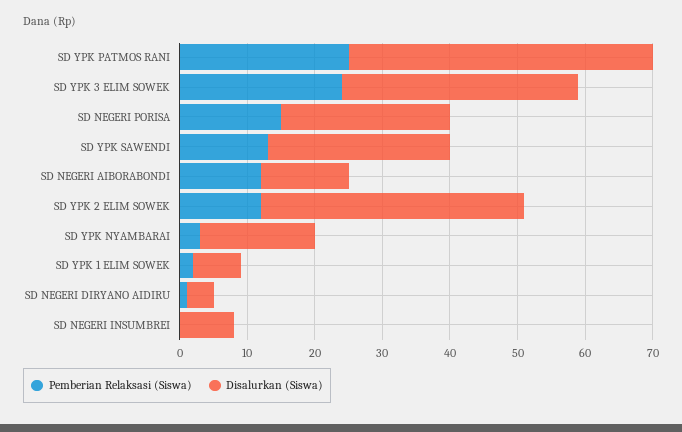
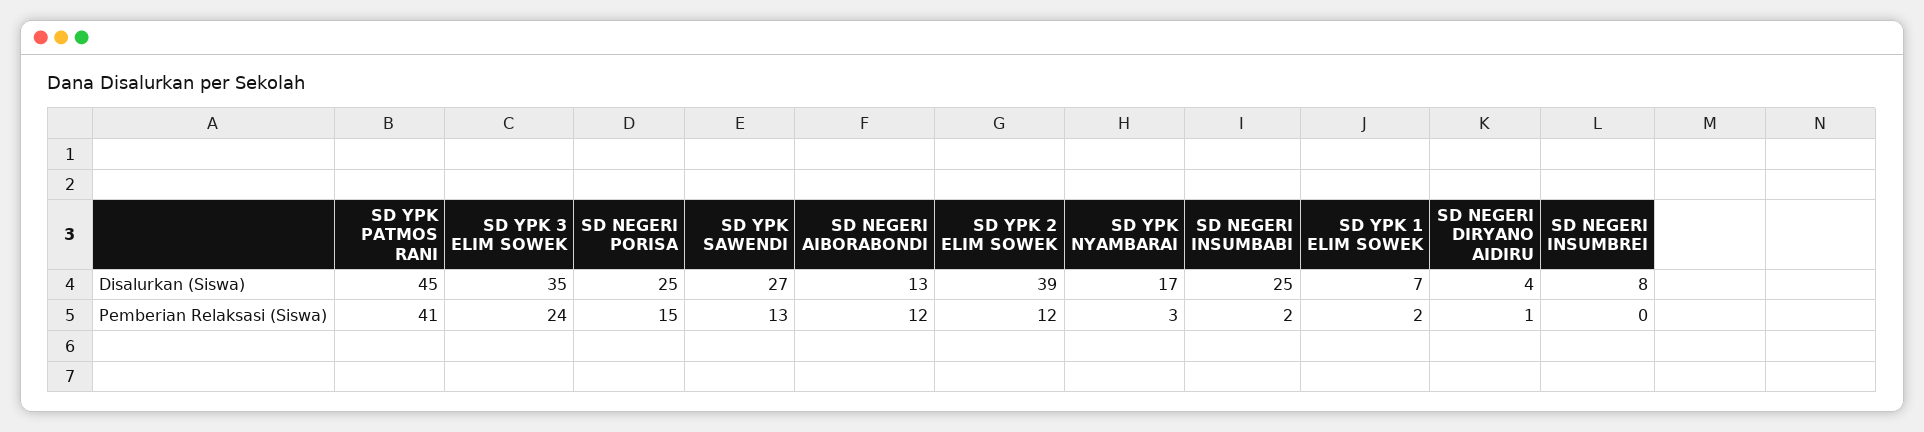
Pemberian Relaksasi (Siswa), SD YPK PATMOS RANI: 25 -> 41
Disalurkan (Siswa), SD NEGERI INSUMBABI: none -> 25
Pemberian Relaksasi (Siswa), SD NEGERI INSUMBABI: none -> 2

